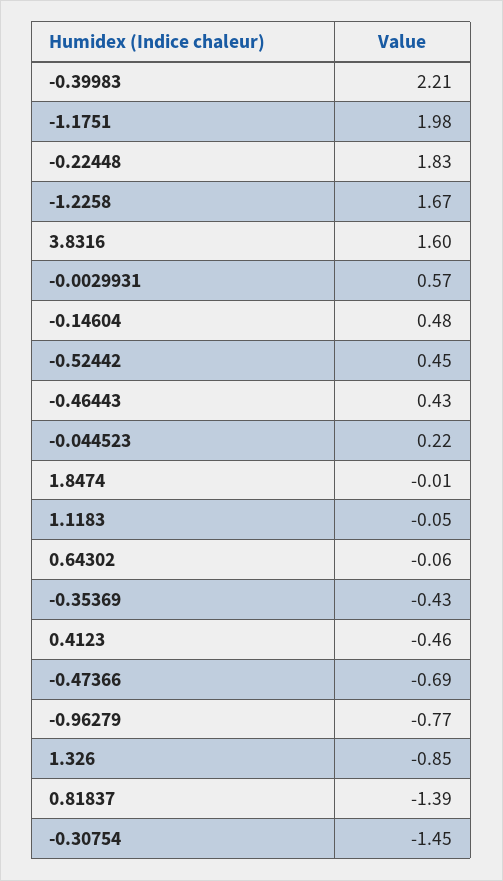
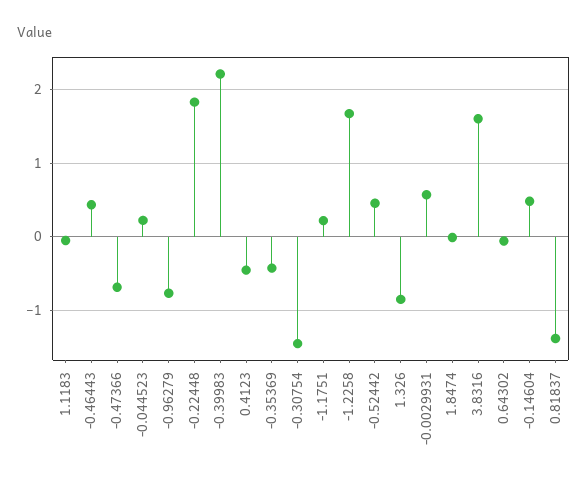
-1.1751: 1.98 -> 0.2

